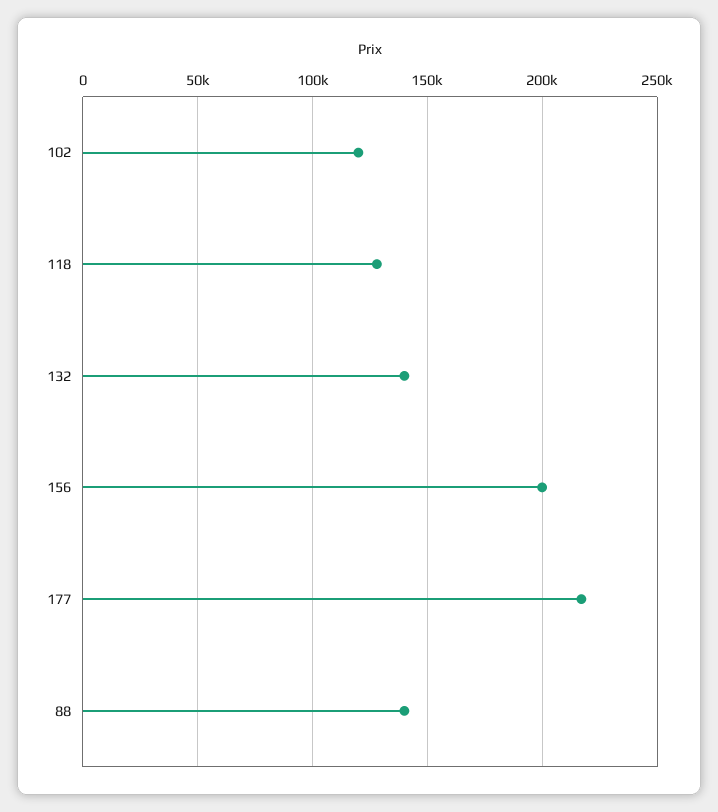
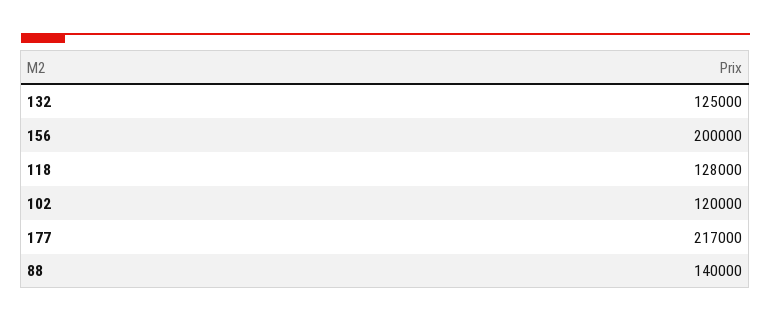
132: 140000 -> 125000

